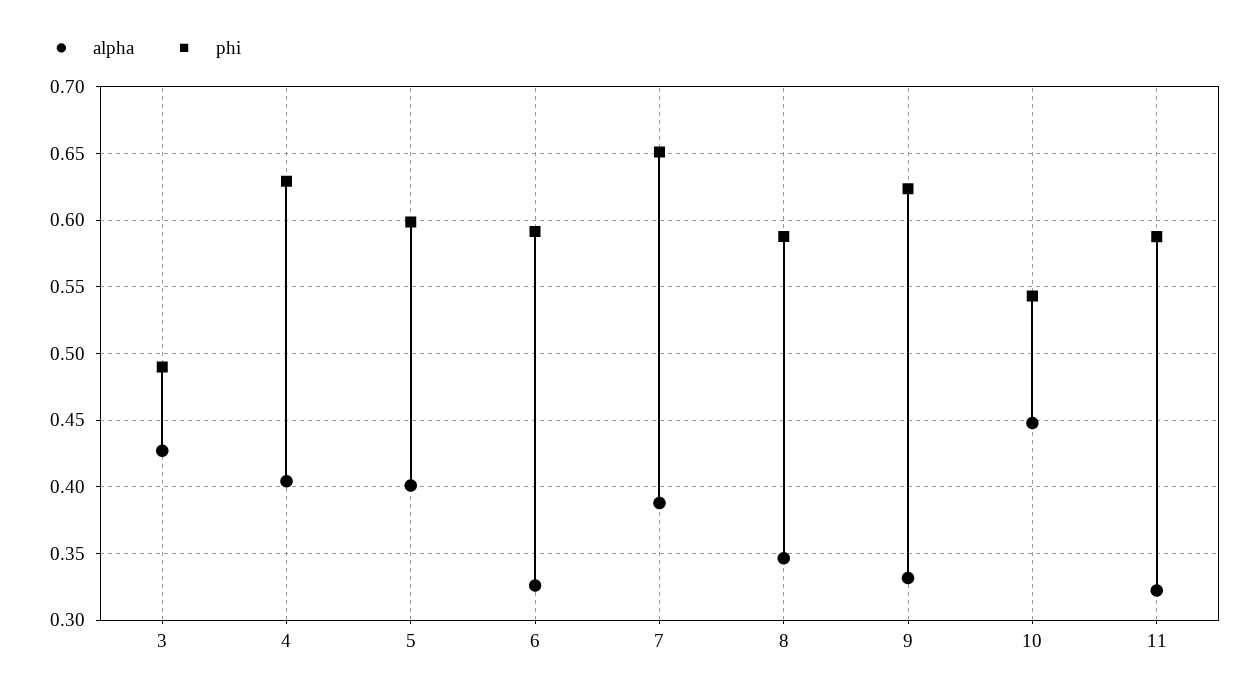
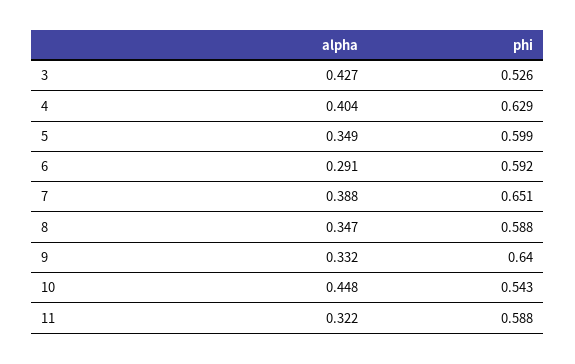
phi, 3: 0.49 -> 0.526
alpha, 5: 0.4 -> 0.349
alpha, 6: 0.325 -> 0.291
phi, 9: 0.625 -> 0.64

